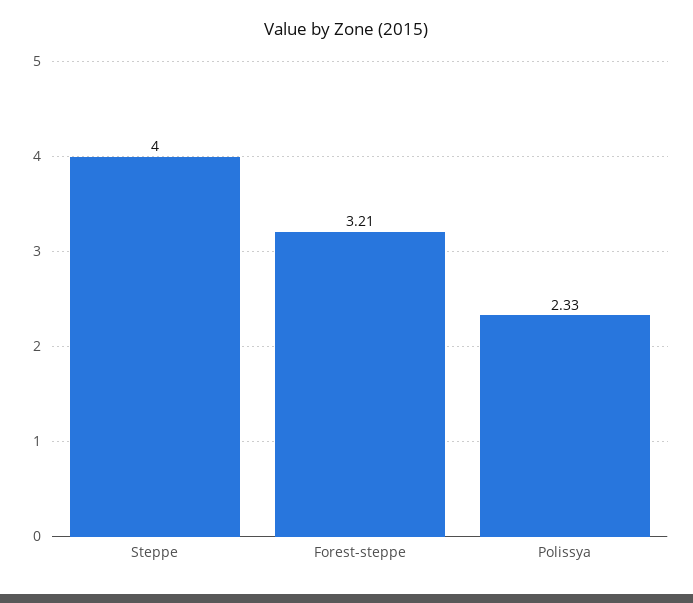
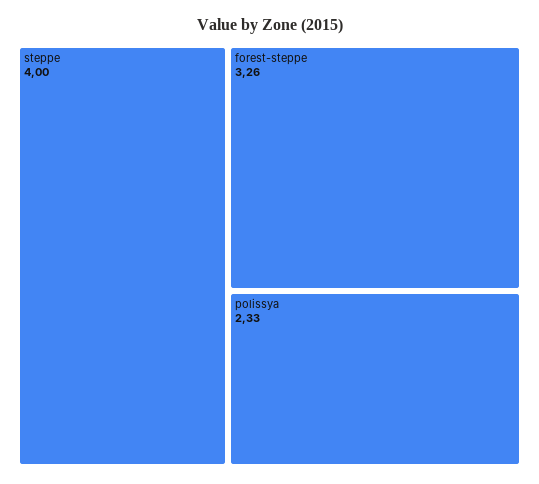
Forest-steppe: 3.21 -> 3.26

